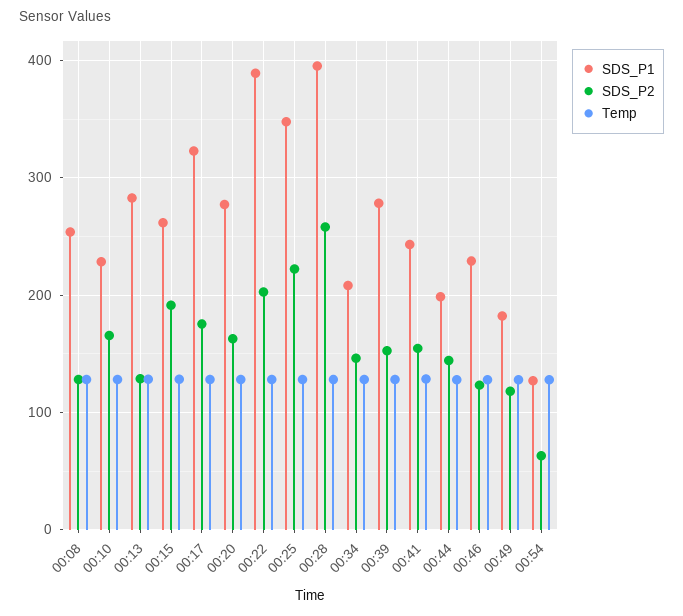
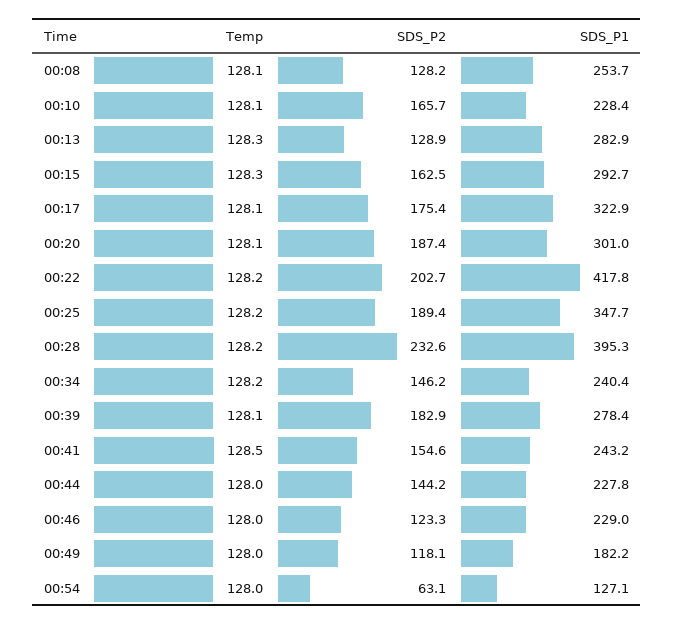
SDS_P1, 00:15: 260 -> 292.7
SDS_P2, 00:15: 190 -> 162.5
SDS_P1, 00:20: 280 -> 301
SDS_P2, 00:20: 160 -> 187.4
SDS_P1, 00:22: 390 -> 417.8
SDS_P2, 00:25: 220 -> 189.4
SDS_P2, 00:28: 260 -> 232.6
SDS_P1, 00:34: 210 -> 240.4
SDS_P2, 00:39: 150 -> 182.9
SDS_P1, 00:44: 200 -> 227.8

